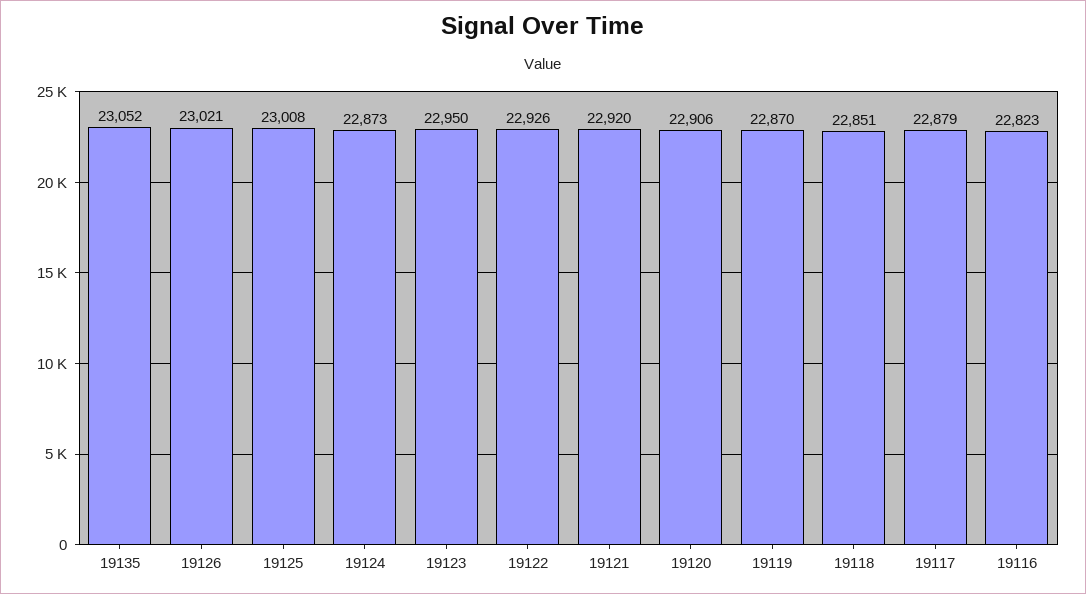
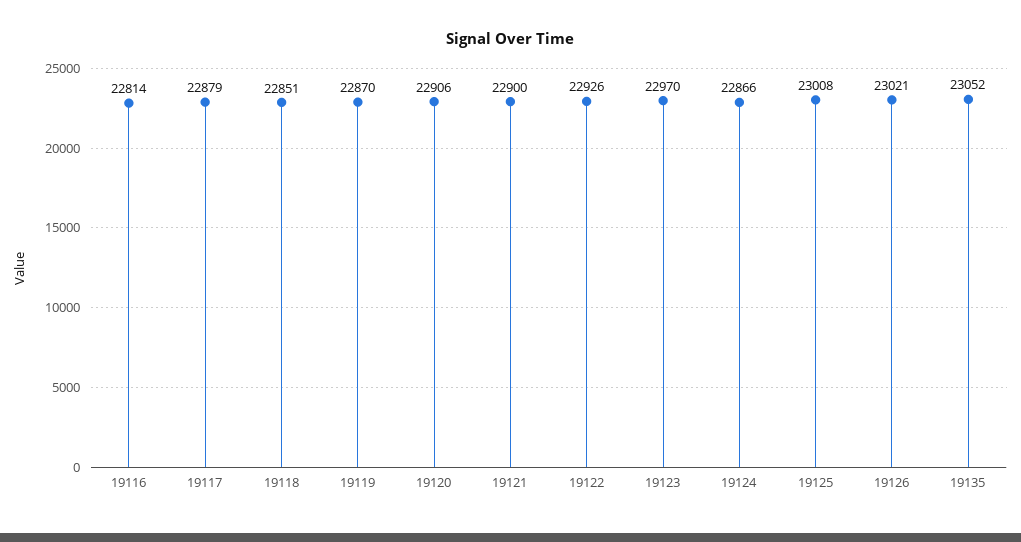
19124: 22873 -> 22866
19123: 22950 -> 22970
19121: 22920 -> 22900
19116: 22823 -> 22814

